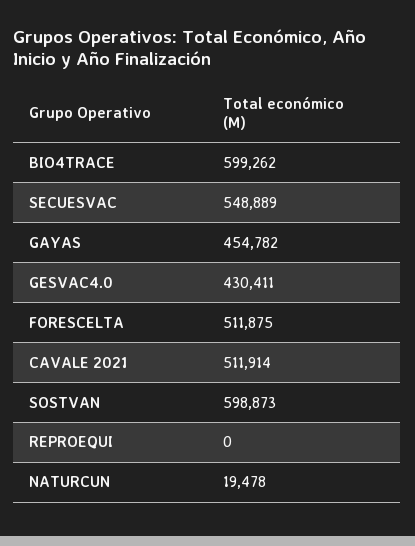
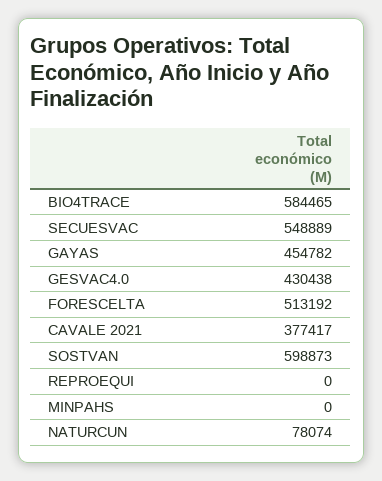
BIO4TRACE: 599262 -> 584465
GESVAC4.0: 430411 -> 430438
FORESCELTA: 511875 -> 513192
CAVALE 2021: 511914 -> 377417
NATURCUN: 19478 -> 78074
MINPAHS: none -> 0

